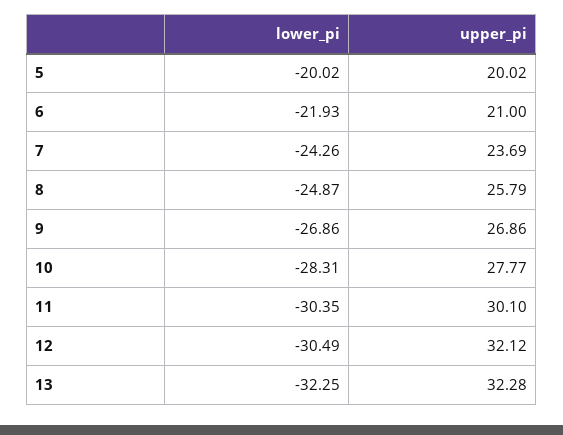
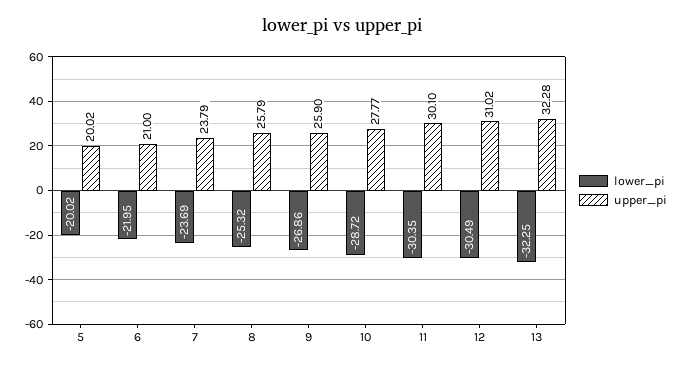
lower_pi, 6: -21.93 -> -21.95
lower_pi, 7: -24.26 -> -23.69
upper_pi, 7: 23.69 -> 23.79
lower_pi, 8: -24.87 -> -25.32
upper_pi, 9: 26.86 -> 25.9
lower_pi, 10: -28.31 -> -28.72
upper_pi, 12: 32.12 -> 31.02

